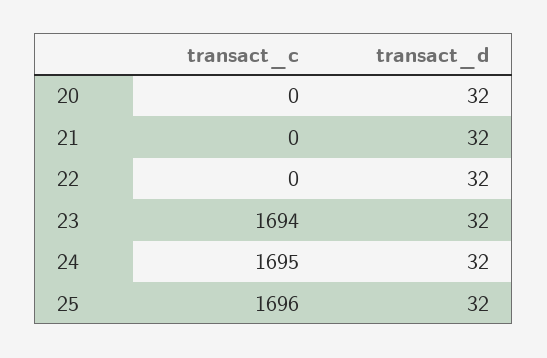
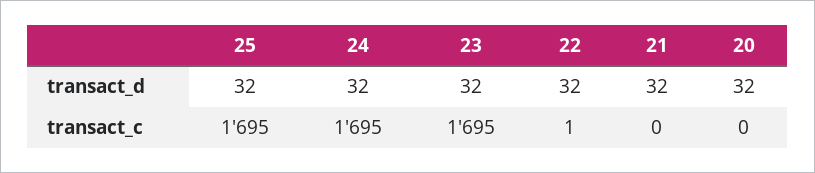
transact_c, 22: 0 -> 1
transact_c, 23: 1694 -> 1695
transact_c, 25: 1696 -> 1695

